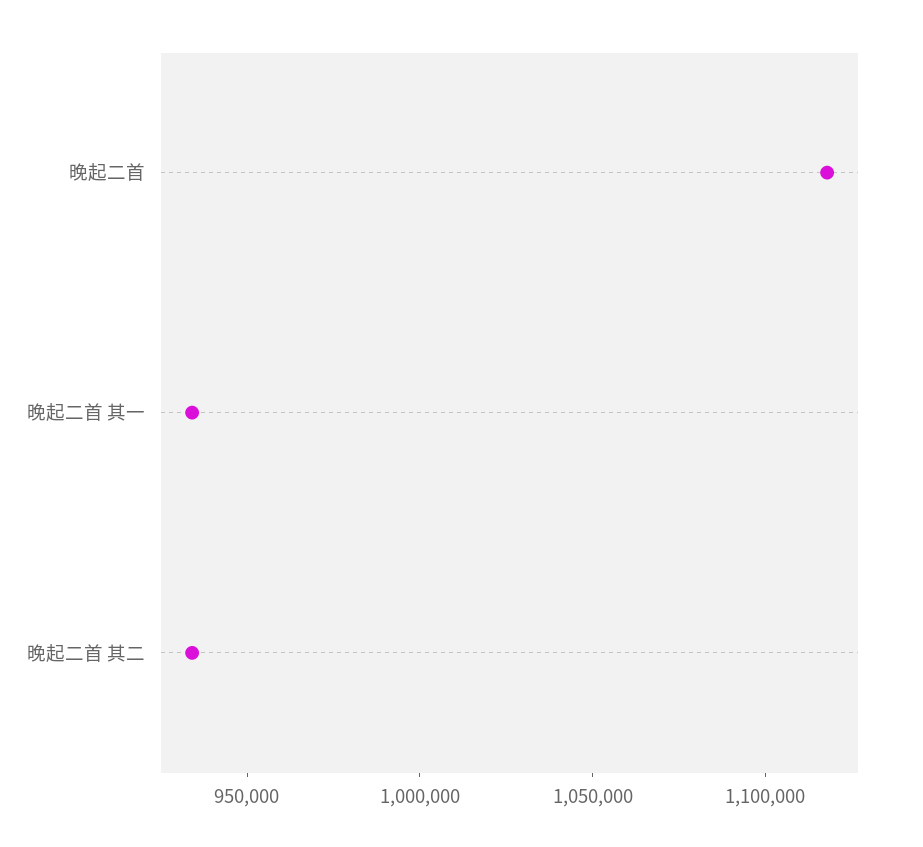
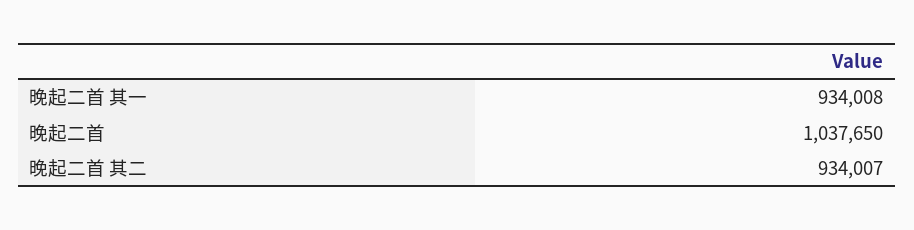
晚起二首: 1120000 -> 1037650

